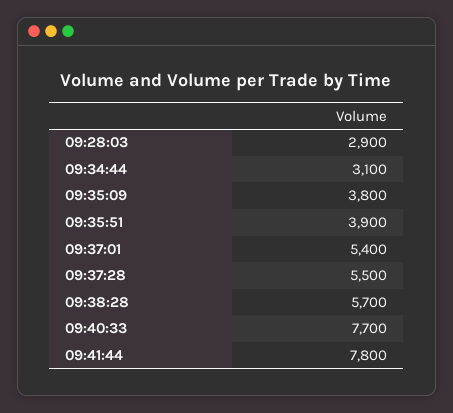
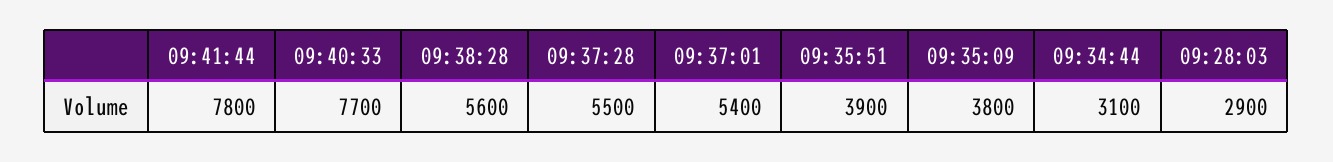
09:38:28: 5700 -> 5600

